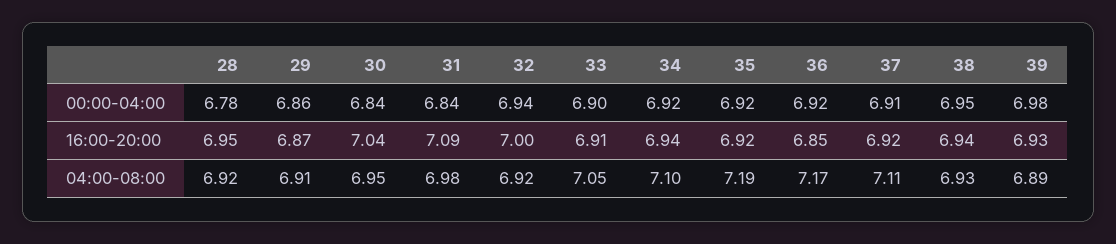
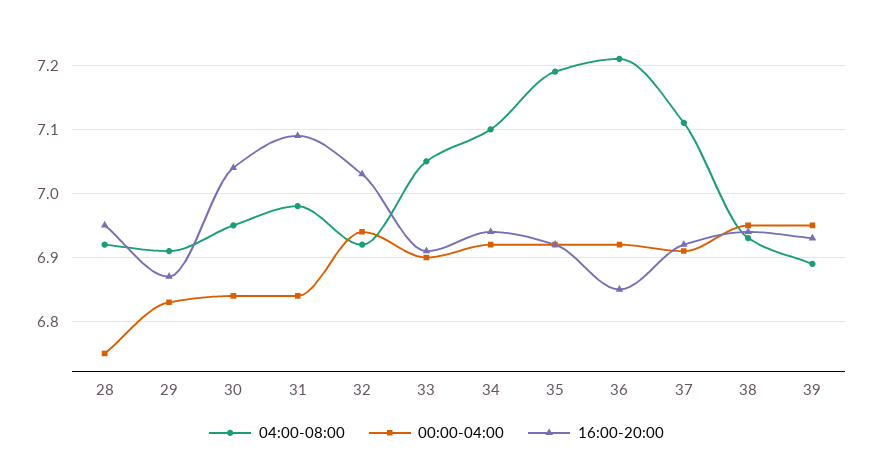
00:00-04:00, 28: 6.78 -> 6.75
00:00-04:00, 29: 6.86 -> 6.83
00:00-04:00, 39: 6.98 -> 6.95
16:00-20:00, 32: 7 -> 7.03
04:00-08:00, 36: 7.17 -> 7.21

